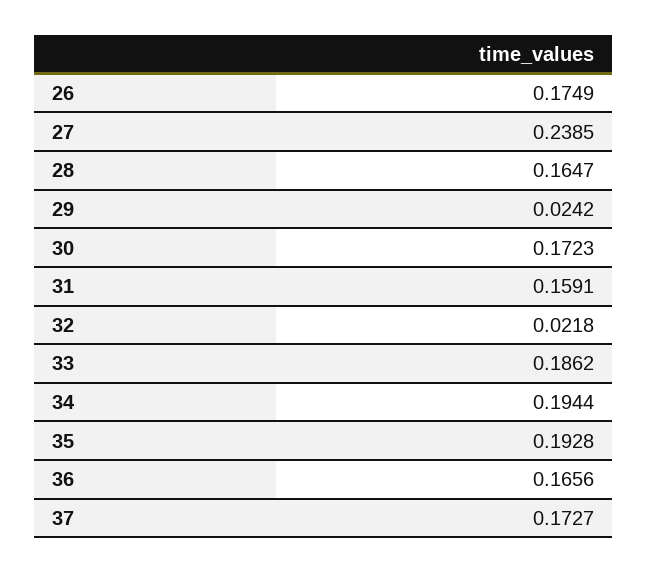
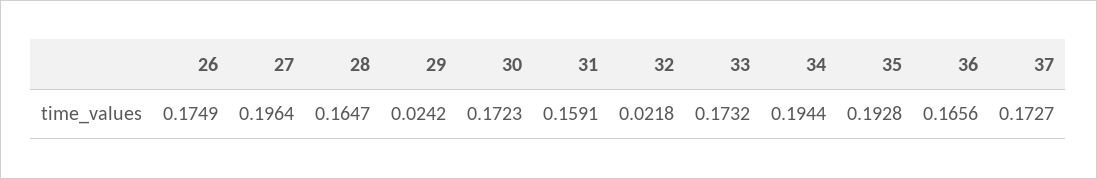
27: 0.2385 -> 0.1964
33: 0.1862 -> 0.1732

